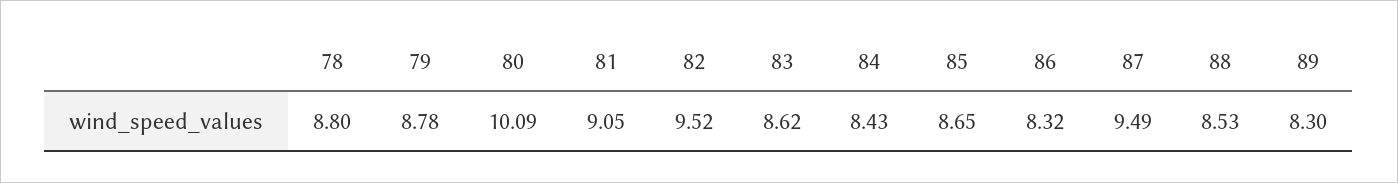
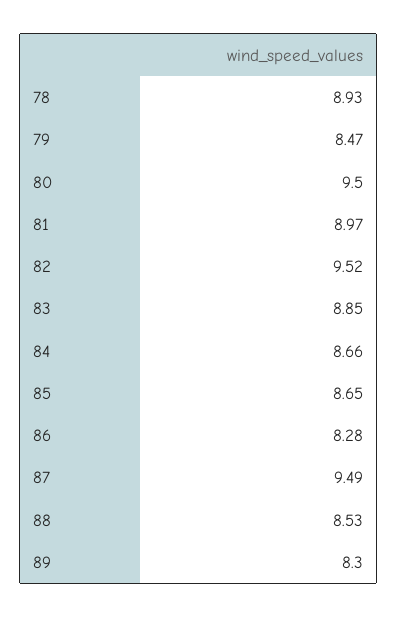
78: 8.8 -> 8.93
79: 8.78 -> 8.47
80: 10.09 -> 9.5
81: 9.05 -> 8.97
83: 8.62 -> 8.85
84: 8.43 -> 8.66
86: 8.32 -> 8.28

